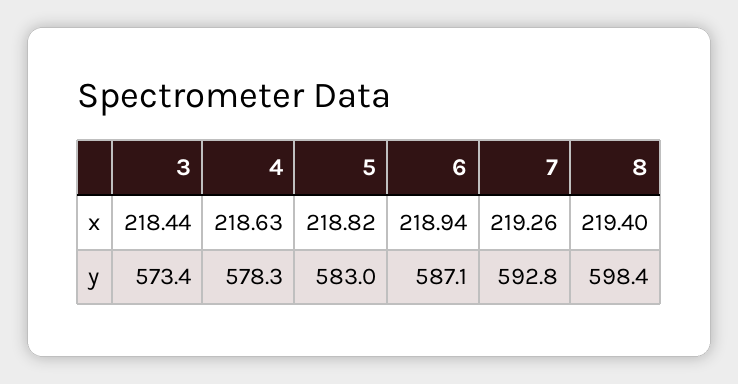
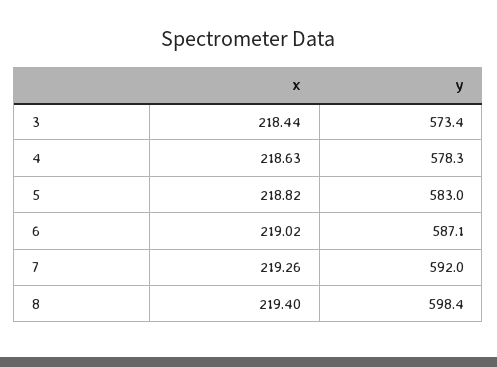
6, x: 218.94 -> 219.02
7, y: 592.8 -> 592

